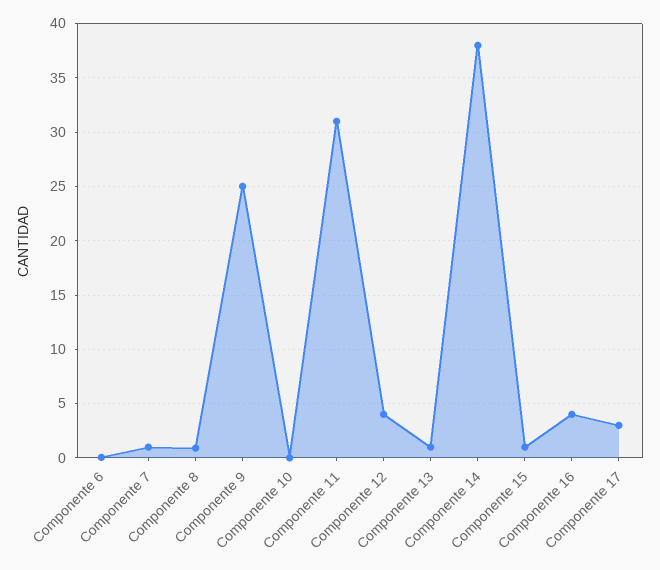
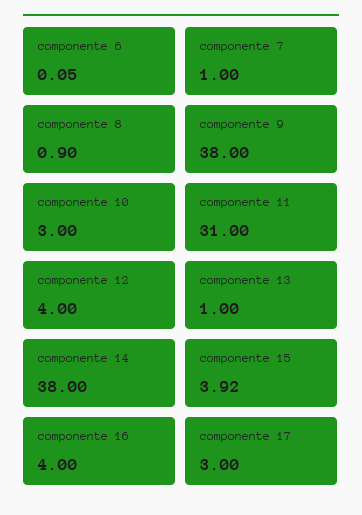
Componente 9: 25 -> 38
Componente 10: 0 -> 3
Componente 15: 1 -> 3.92

